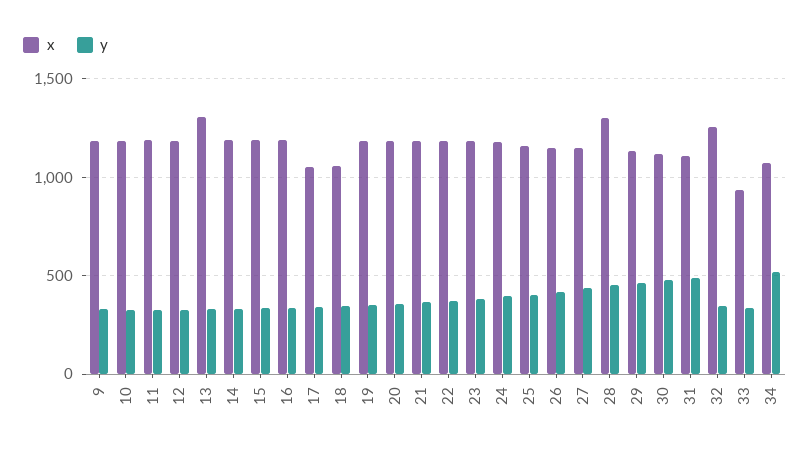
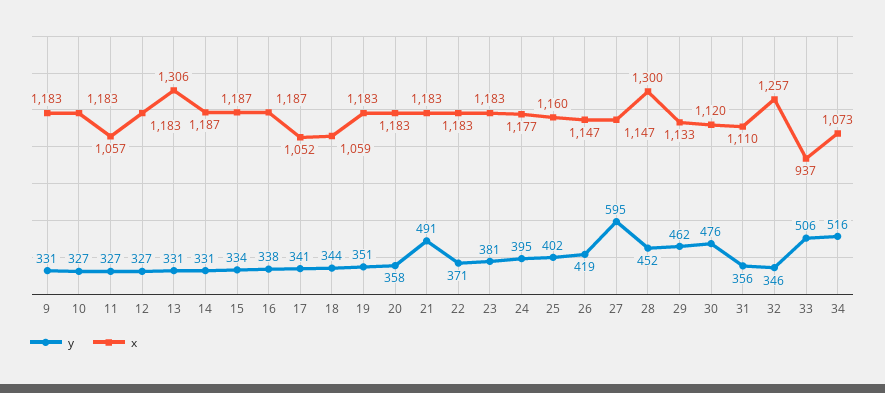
x, 11: 1200 -> 1057
y, 21: 350 -> 491
y, 27: 450 -> 595
y, 31: 500 -> 356
y, 33: 350 -> 506

